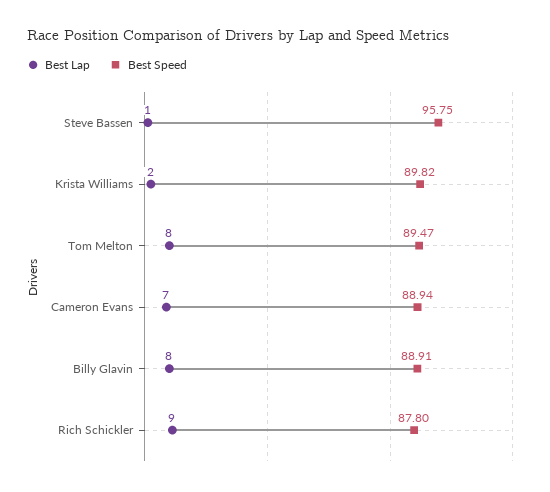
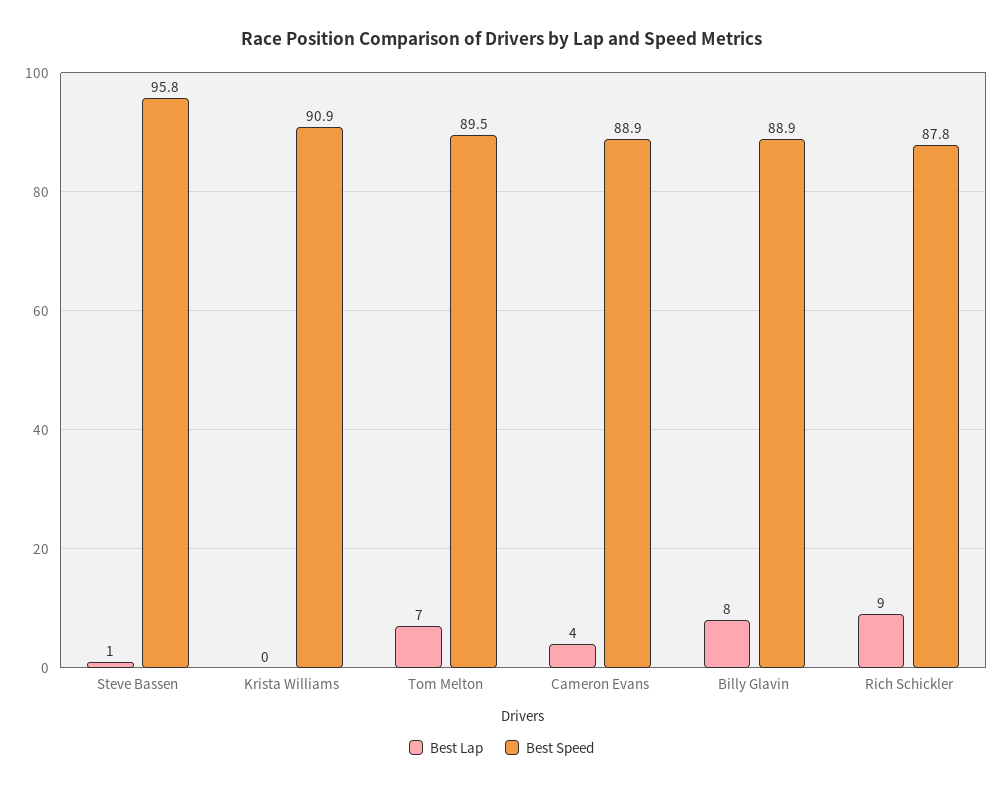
Best Lap, Krista Williams: 2 -> 0
Best Speed, Krista Williams: 89.82 -> 90.9
Best Lap, Tom Melton: 8 -> 7
Best Lap, Cameron Evans: 7 -> 4

